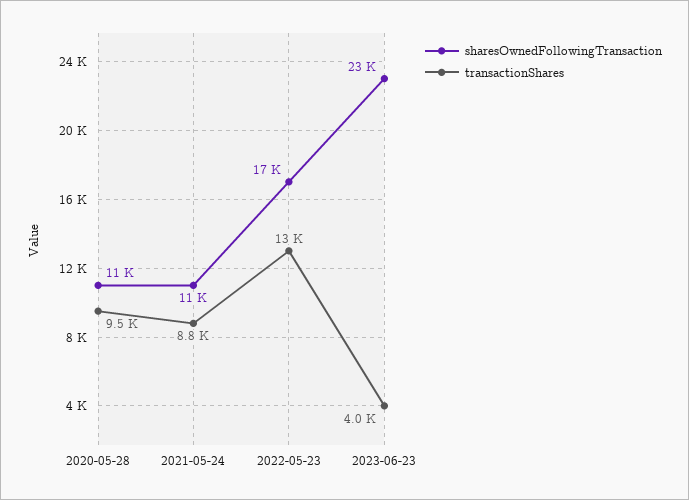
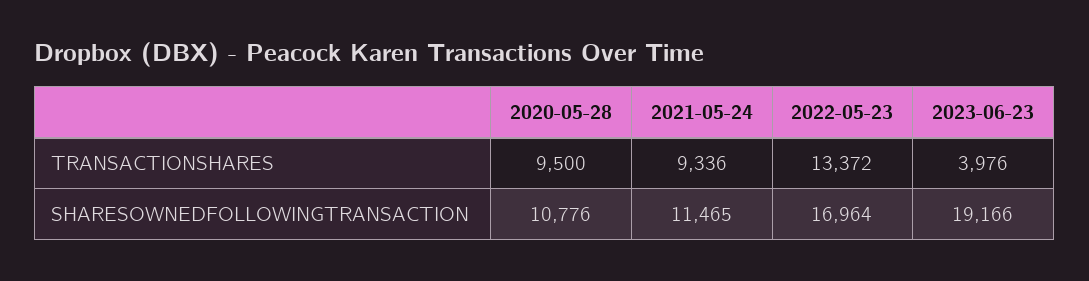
transactionShares, 2021-05-24: 8800 -> 9336
sharesOwnedFollowingTransaction, 2023-06-23: 23000 -> 19166

